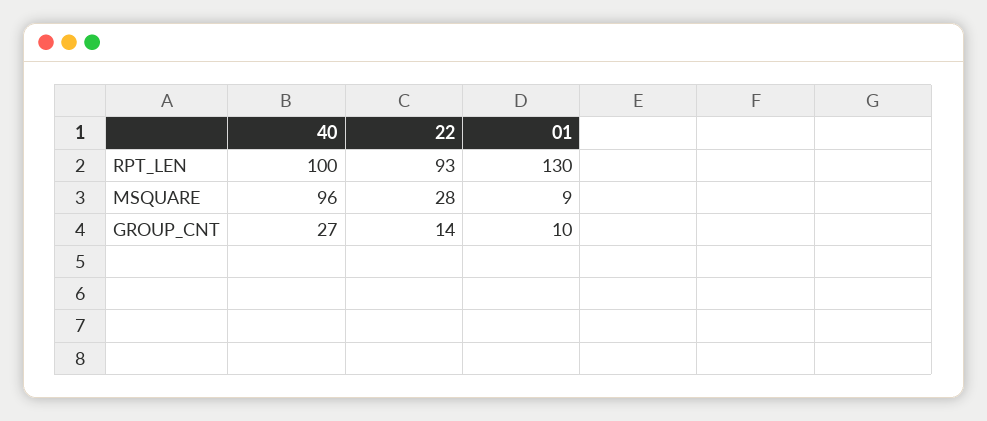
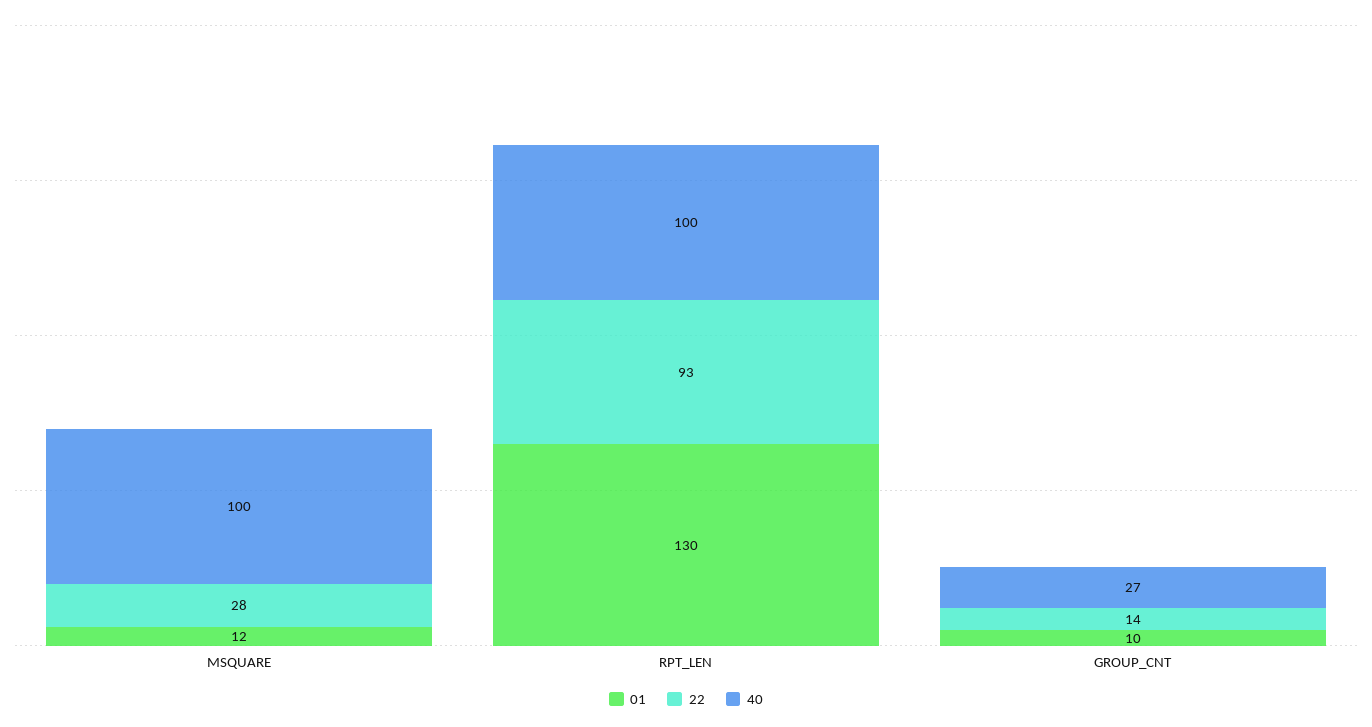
40, MSQUARE: 96 -> 100
01, MSQUARE: 9 -> 12

